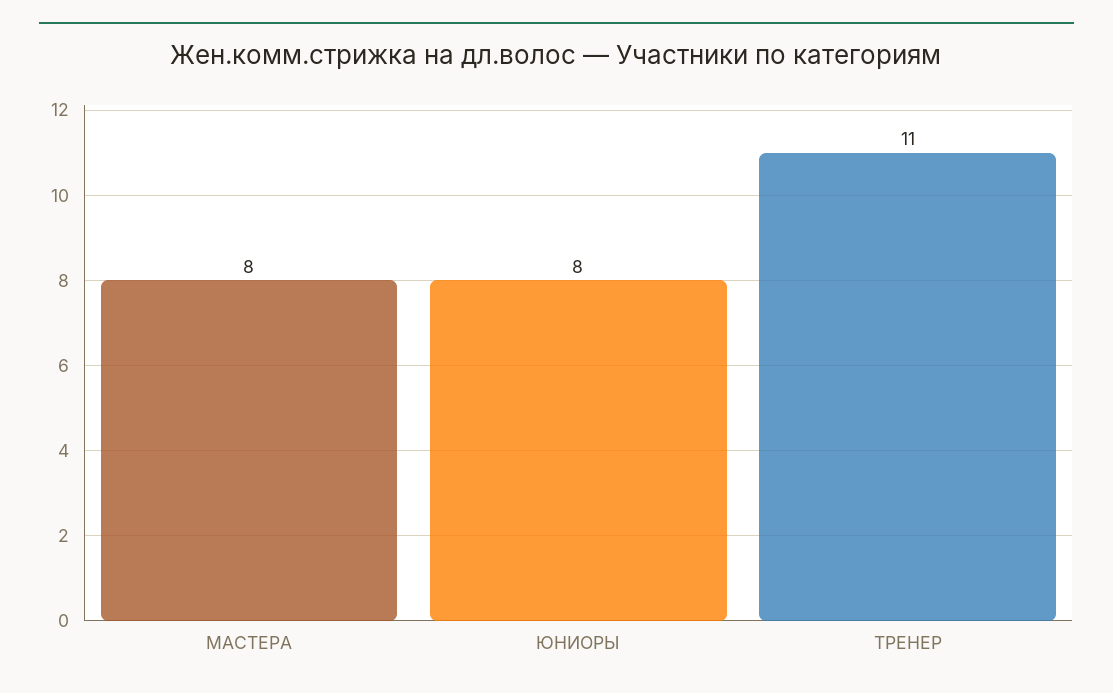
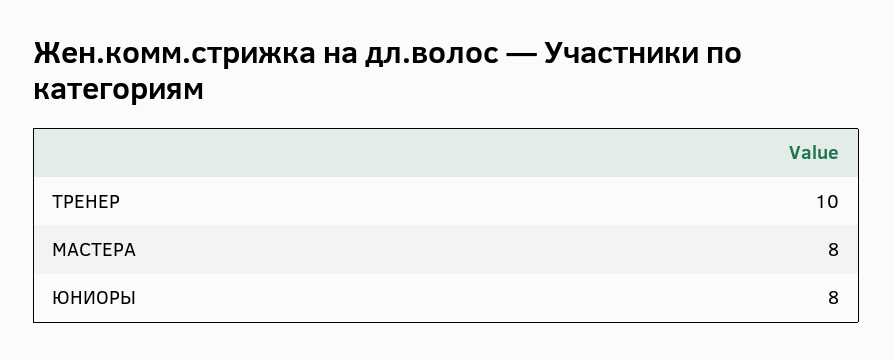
ТРЕНЕР: 11 -> 10

